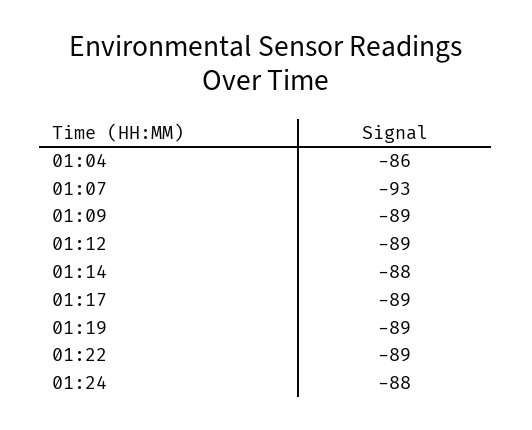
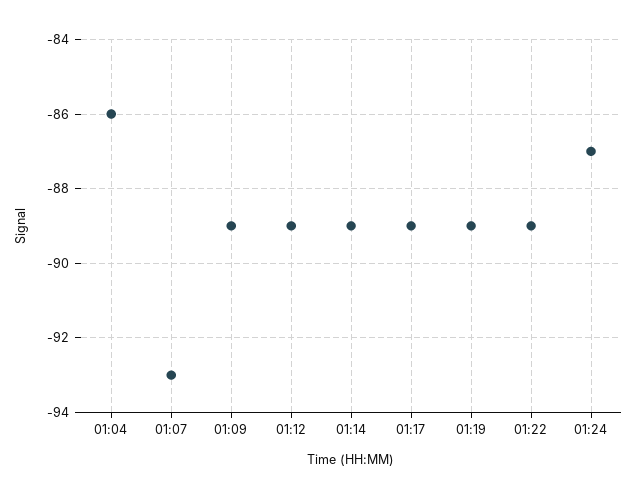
01:14: -88 -> -89
01:24: -88 -> -87

